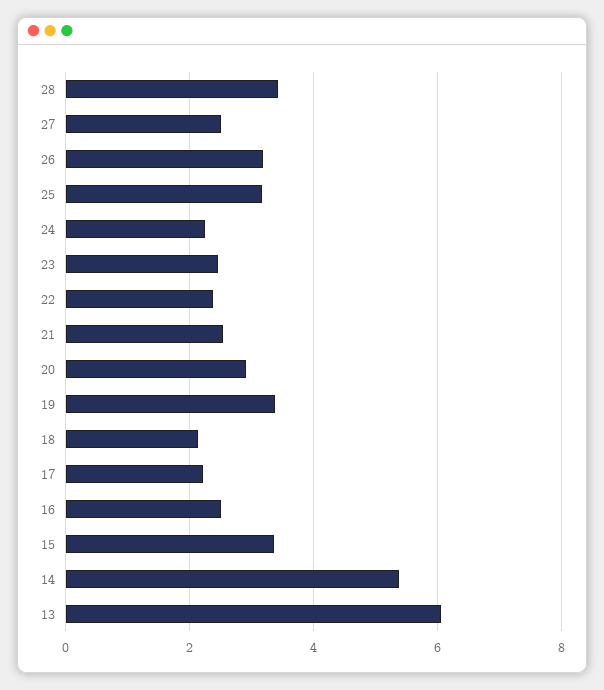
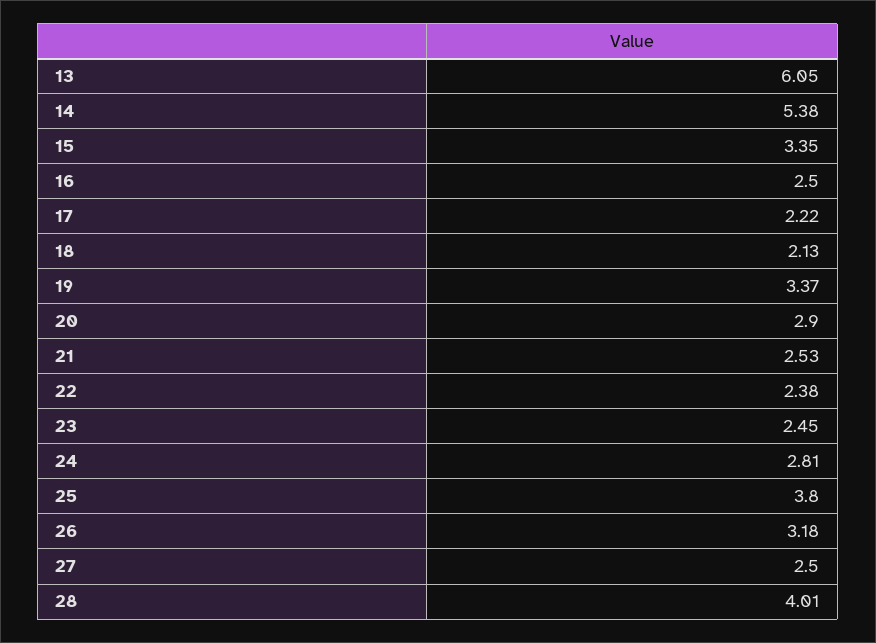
28: 3.4 -> 4.01
25: 3.2 -> 3.8
24: 2.2 -> 2.81

